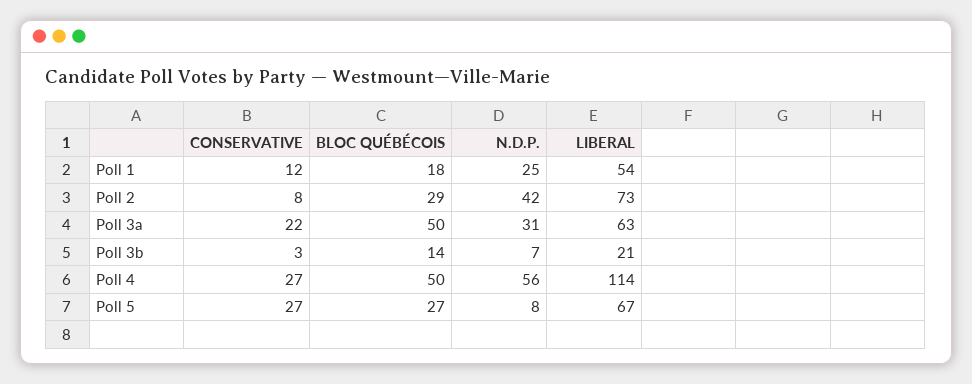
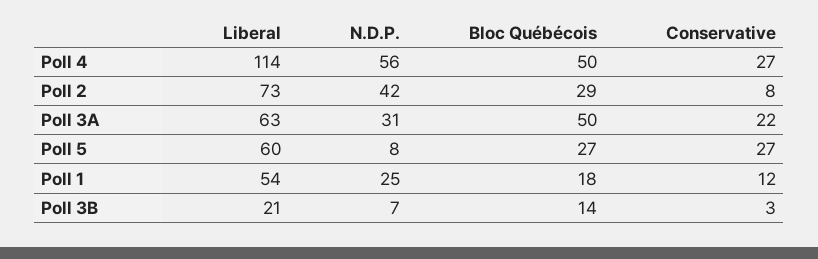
LIBERAL, Poll 5: 67 -> 60

